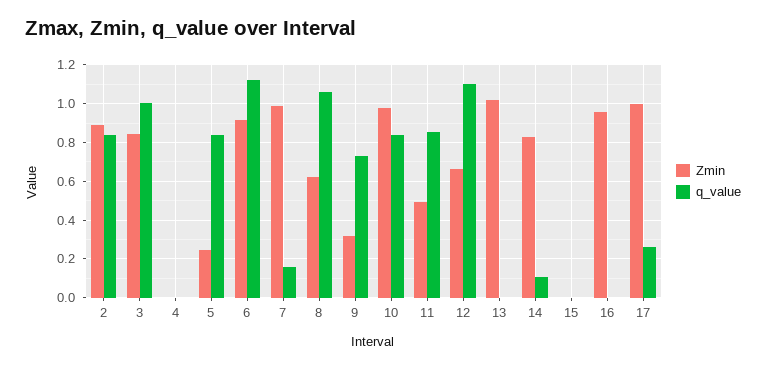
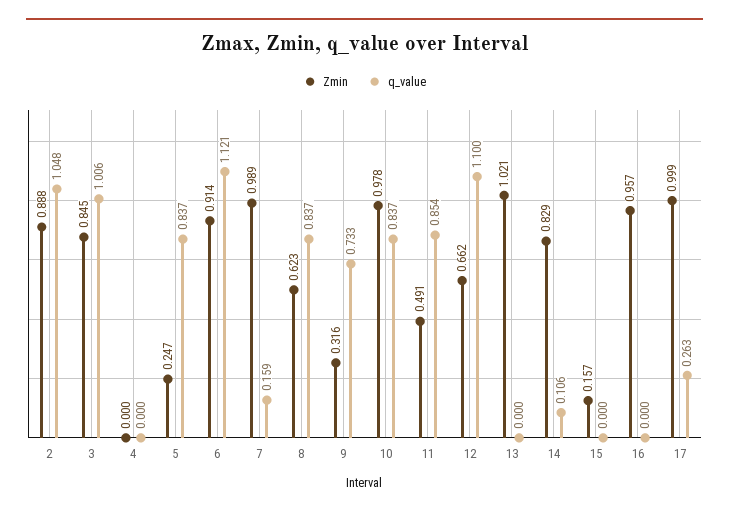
q_value, 2: 0.85 -> 1.048
q_value, 8: 1.05 -> 0.837
Zmin, 15: 0 -> 0.157

